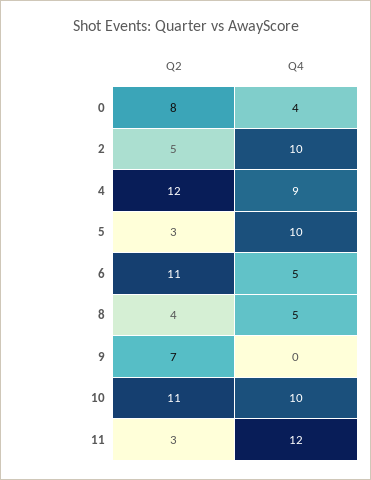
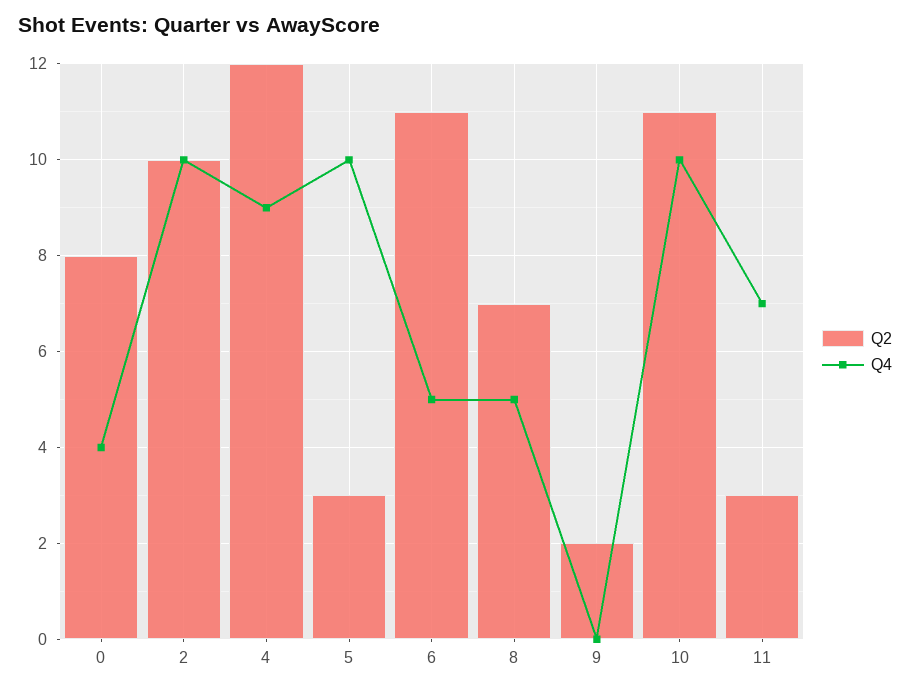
Q2, 2: 5 -> 10
Q2, 8: 4 -> 7
Q2, 9: 7 -> 2
Q4, 11: 12 -> 7

